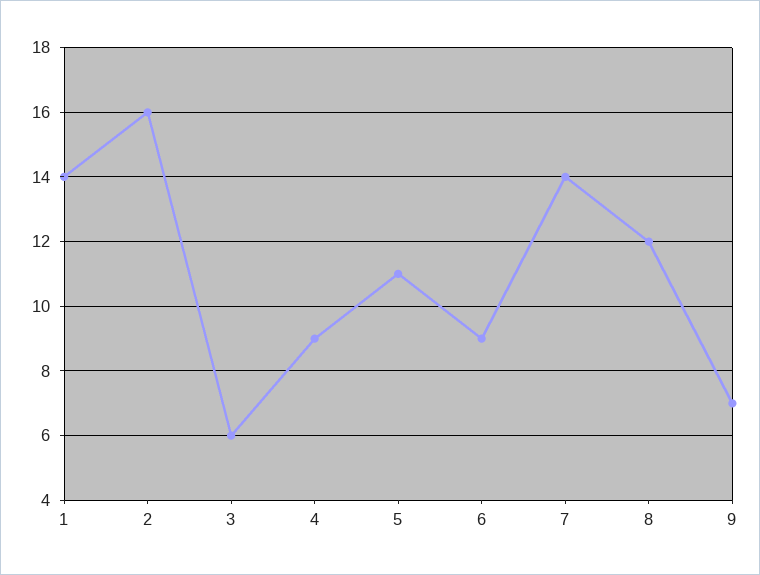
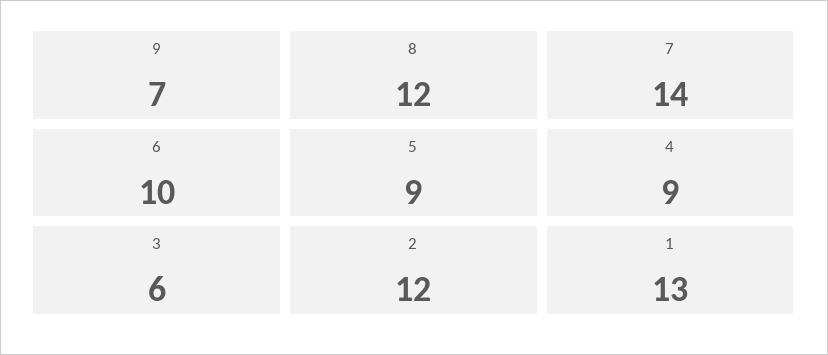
1: 14 -> 13
2: 16 -> 12
5: 11 -> 9
6: 9 -> 10

